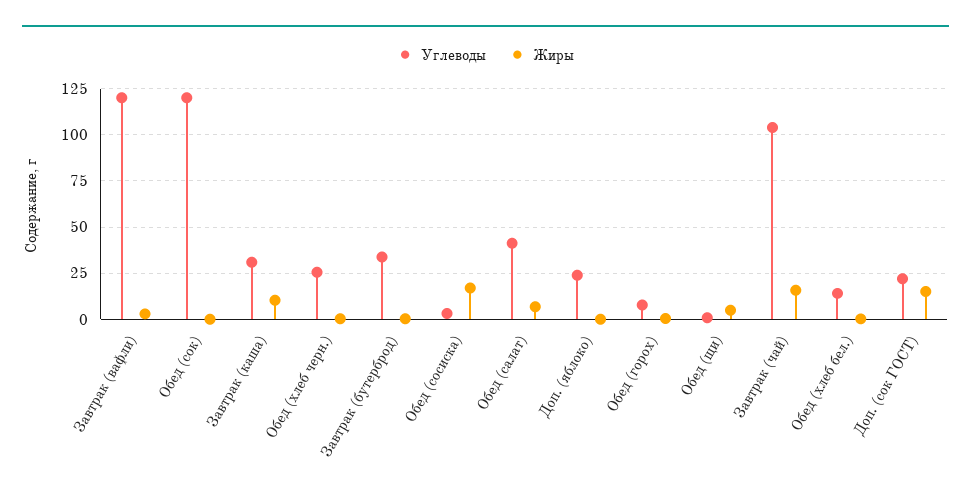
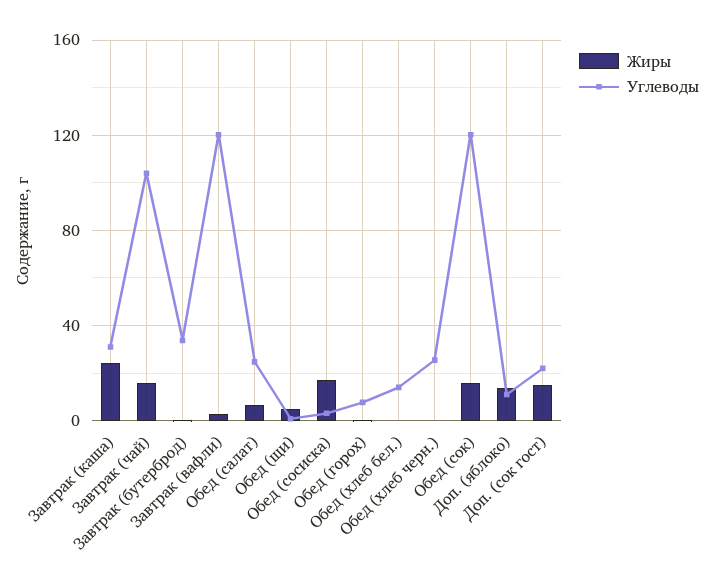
Жиры, Обед (сок): 0 -> 15
Жиры, Завтрак (каша): 10 -> 25
Углеводы, Обед (салат): 40 -> 25
Углеводы, Доп. (яблоко): 25 -> 10
Жиры, Доп. (яблоко): 0 -> 15

